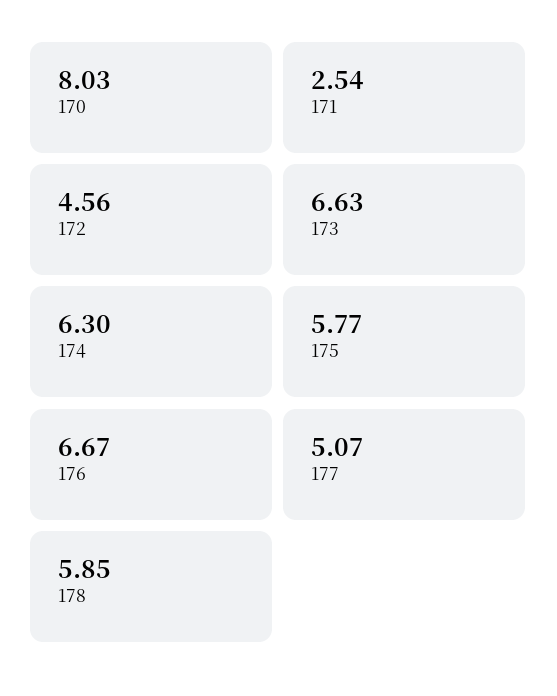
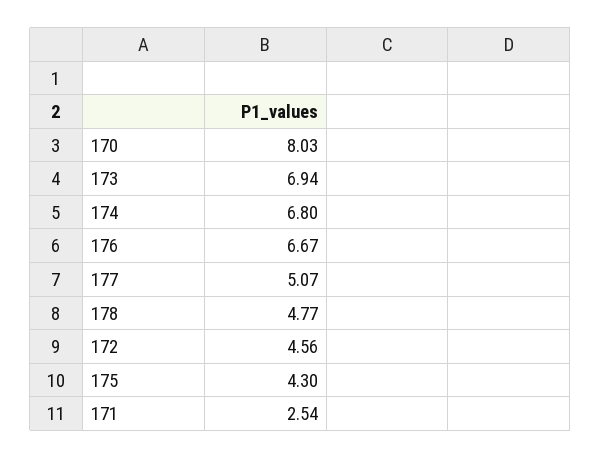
173: 6.63 -> 6.94
174: 6.3 -> 6.8
175: 5.77 -> 4.3
178: 5.85 -> 4.77

